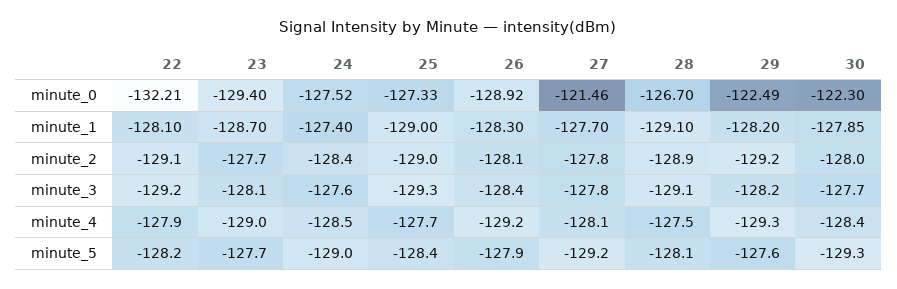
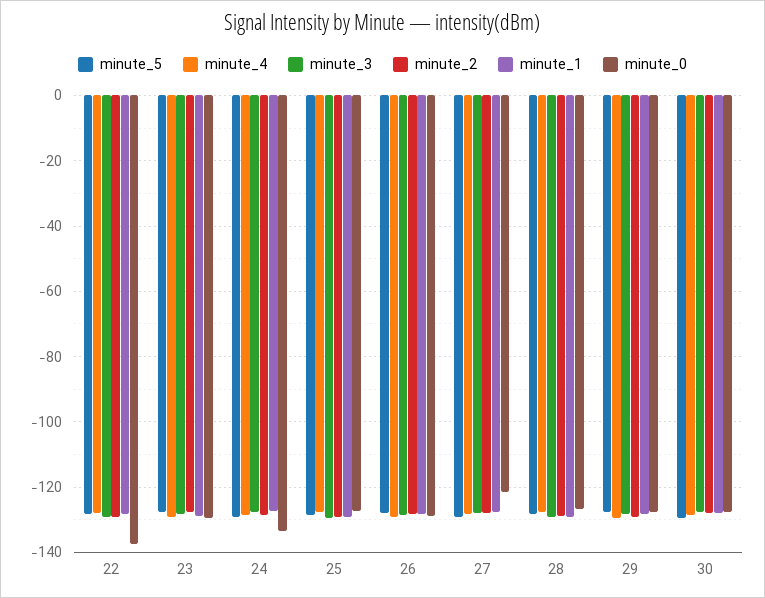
minute_0, 22: -132.21 -> -138
minute_0, 24: -127.52 -> -134
minute_0, 29: -122.49 -> -128
minute_0, 30: -122.3 -> -128

